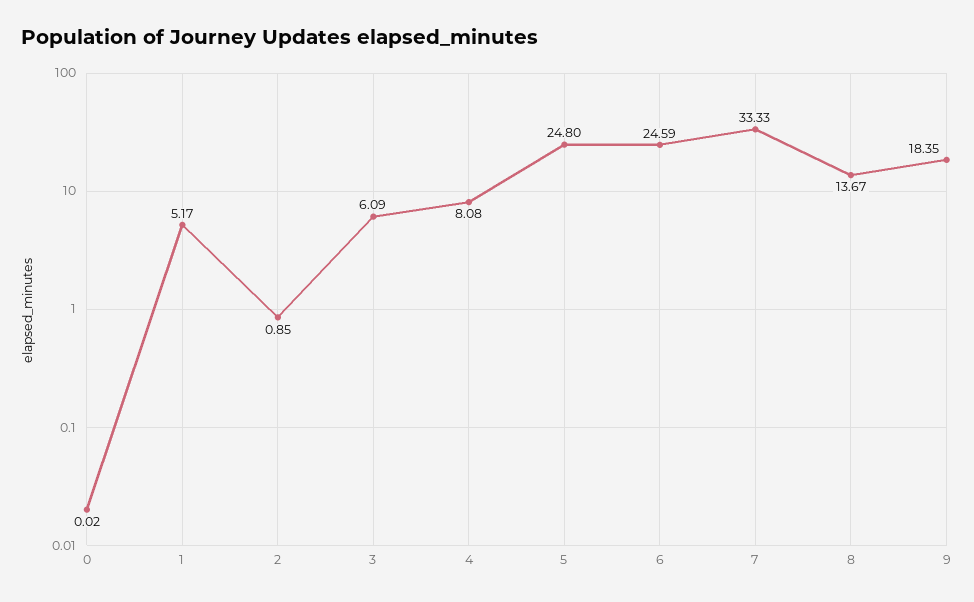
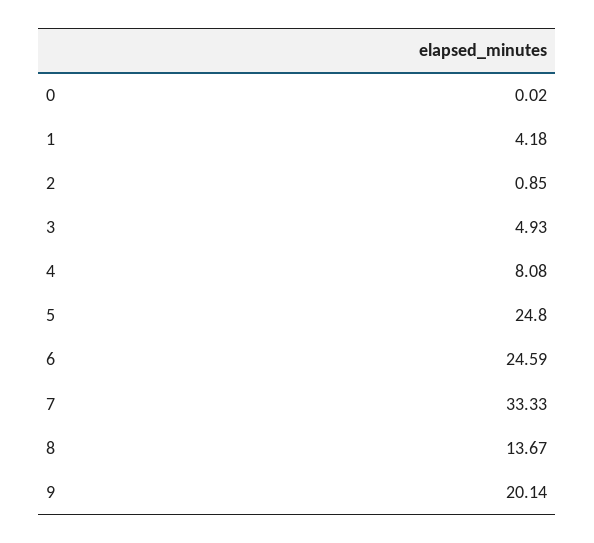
1: 5.17 -> 4.18
3: 6.09 -> 4.93
9: 18.35 -> 20.14

